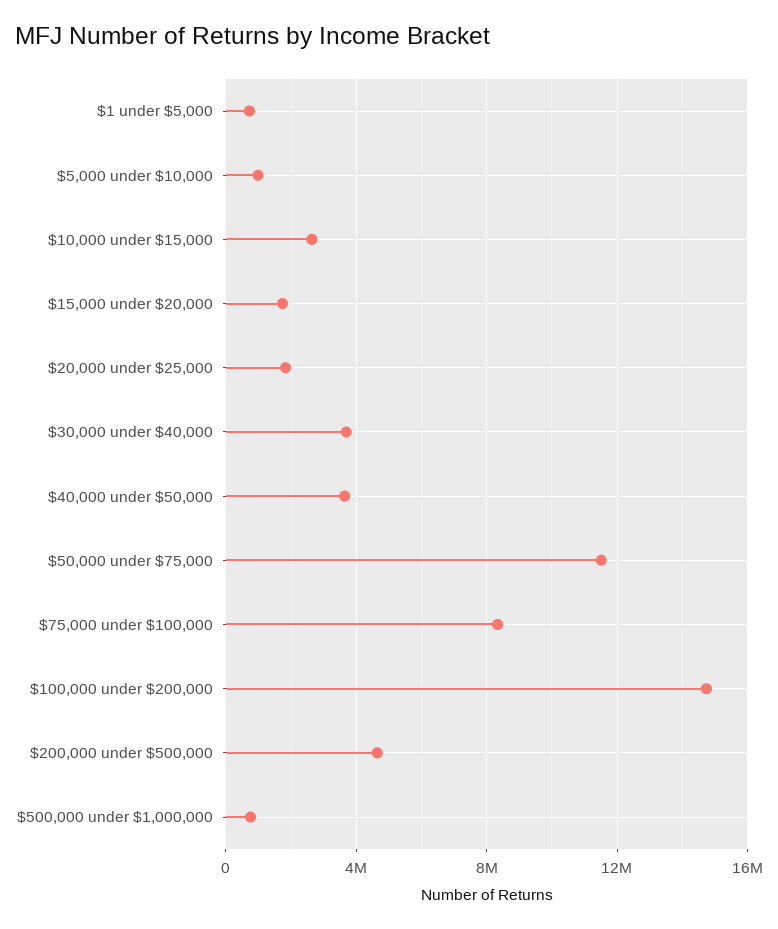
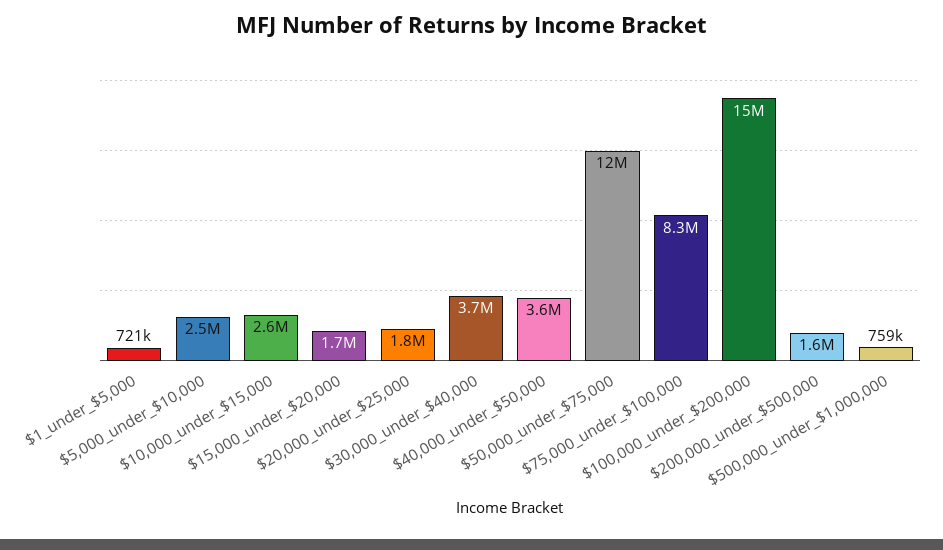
$5,000 under $10,000: 1000000 -> 2500000
$200,000 under $500,000: 4500000 -> 1600000

